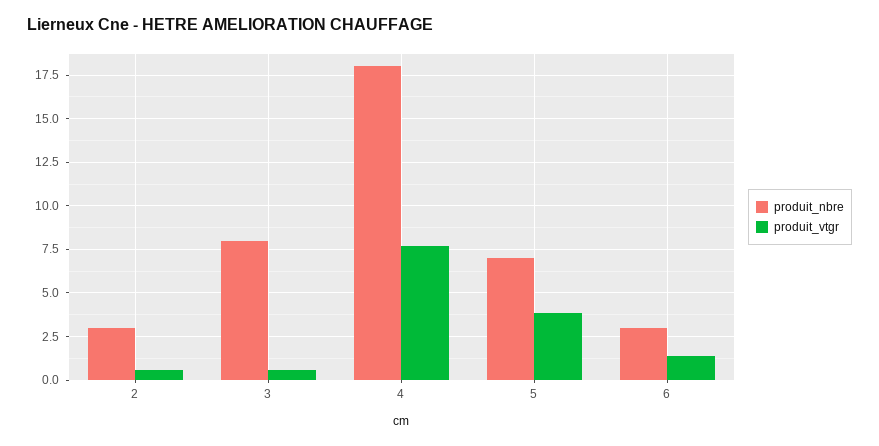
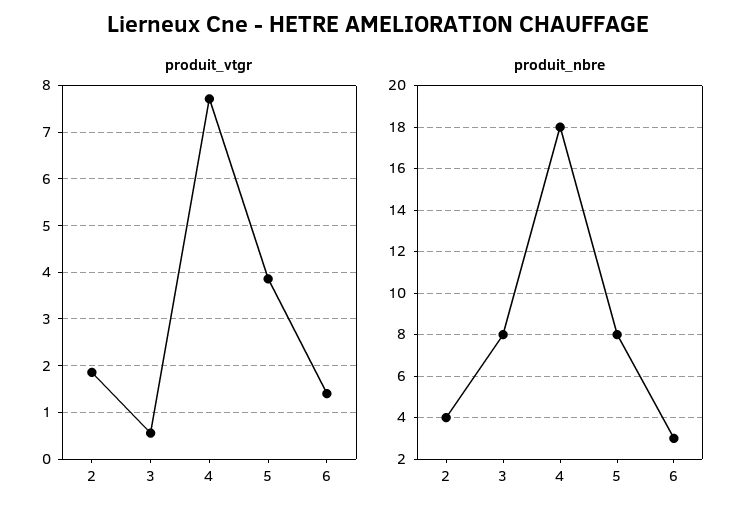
produit_nbre, 2: 3 -> 4
produit_vtgr, 2: 0.5 -> 1.8
produit_nbre, 5: 7 -> 8

